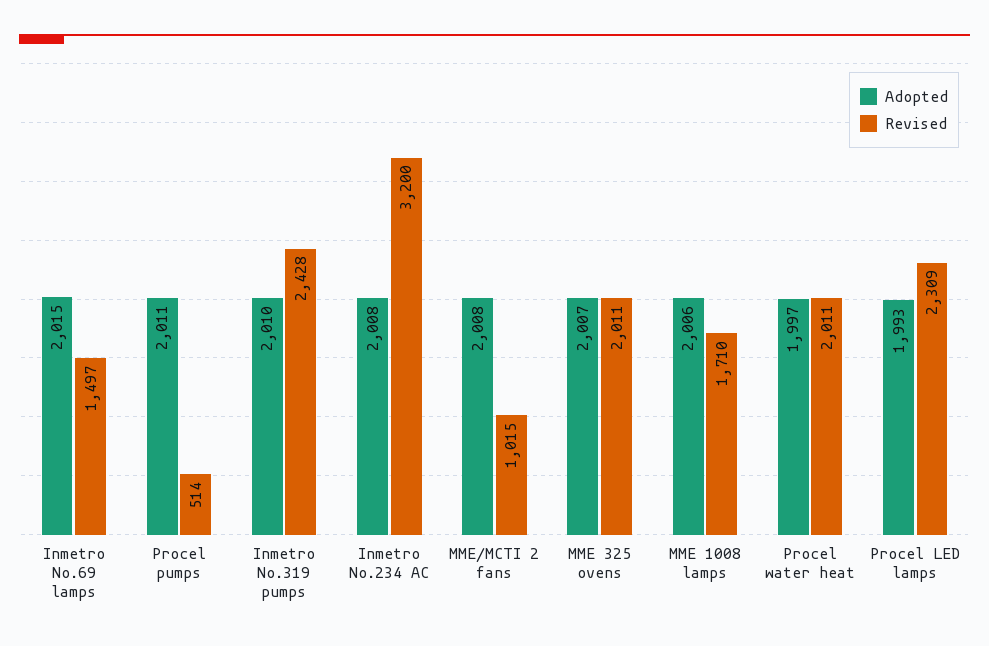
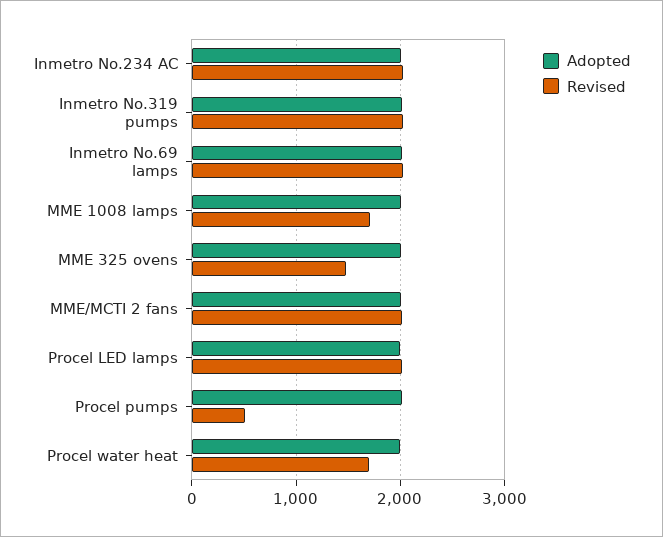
Revised, Inmetro No.69 lamps: 1497 -> 2000
Revised, Inmetro No.319 pumps: 2428 -> 2000
Revised, Inmetro No.234 AC: 3200 -> 2000
Revised, MME/MCTI 2 fans: 1015 -> 2000
Revised, MME 325 ovens: 2011 -> 1500
Revised, Procel water heat: 2011 -> 1700
Revised, Procel LED lamps: 2309 -> 2000

